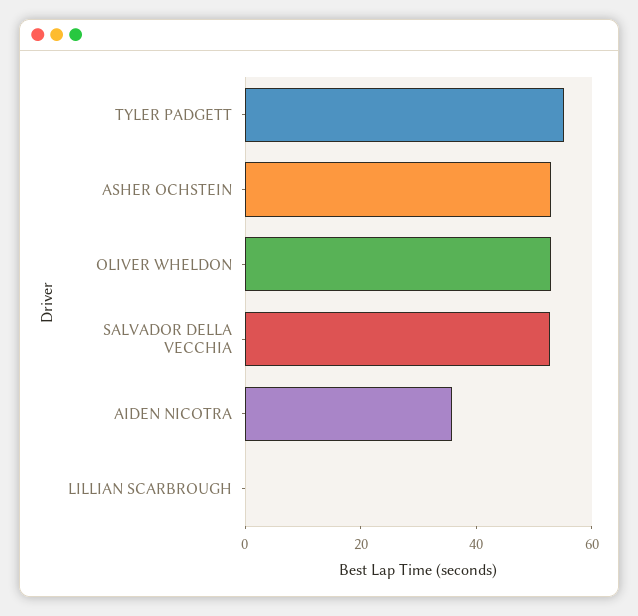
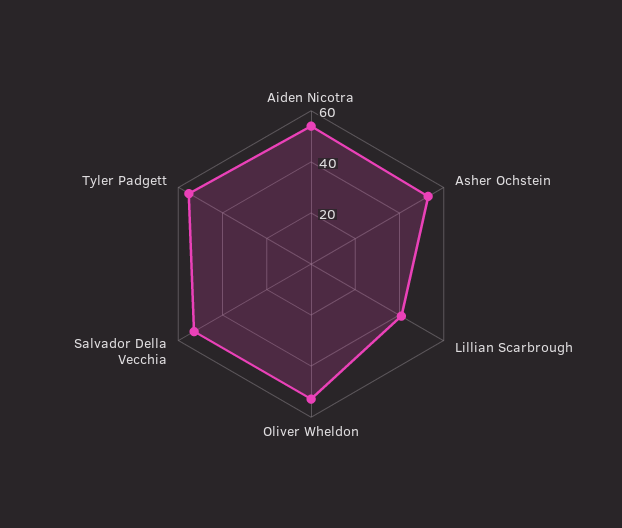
AIDEN NICOTRA: 35 -> 55
LILLIAN SCARBROUGH: 0 -> 40

